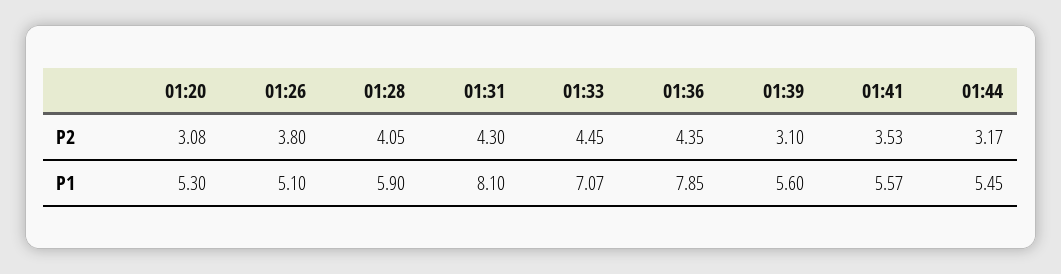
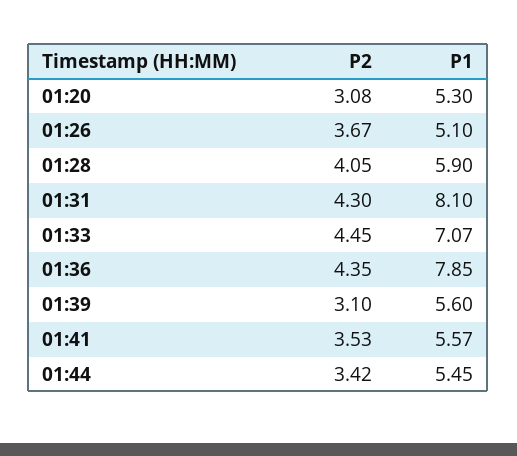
01:26, P2: 3.8 -> 3.67
01:44, P2: 3.17 -> 3.42

